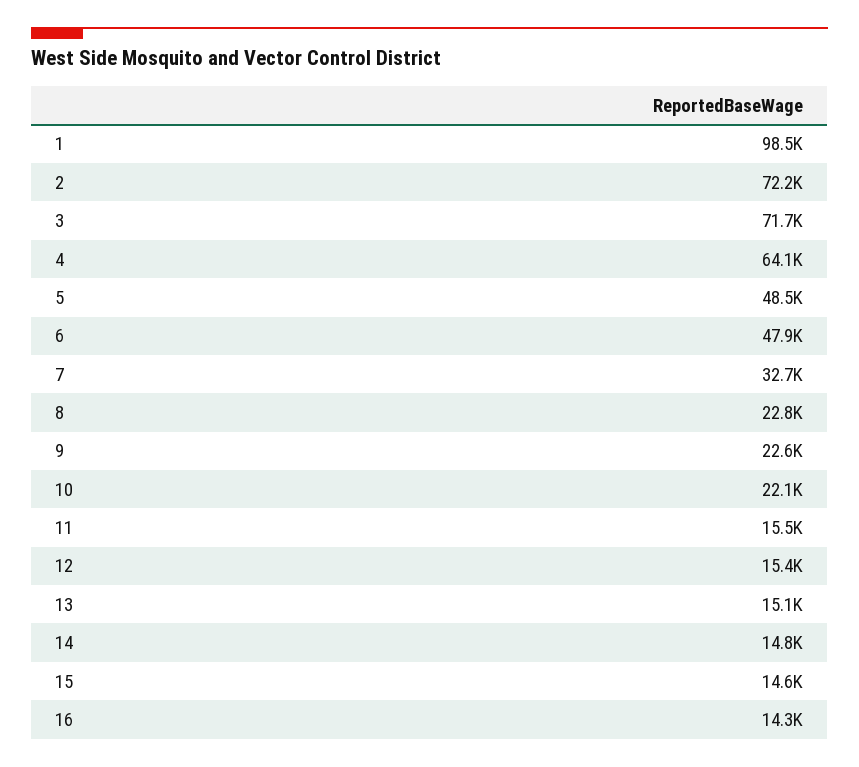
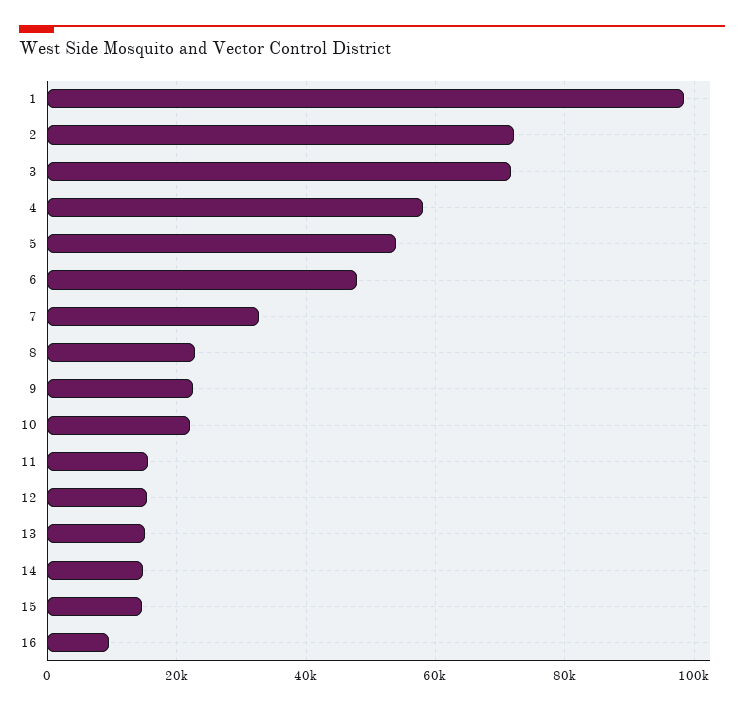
4: 64100 -> 58000
5: 48500 -> 54000
16: 14300 -> 10000

